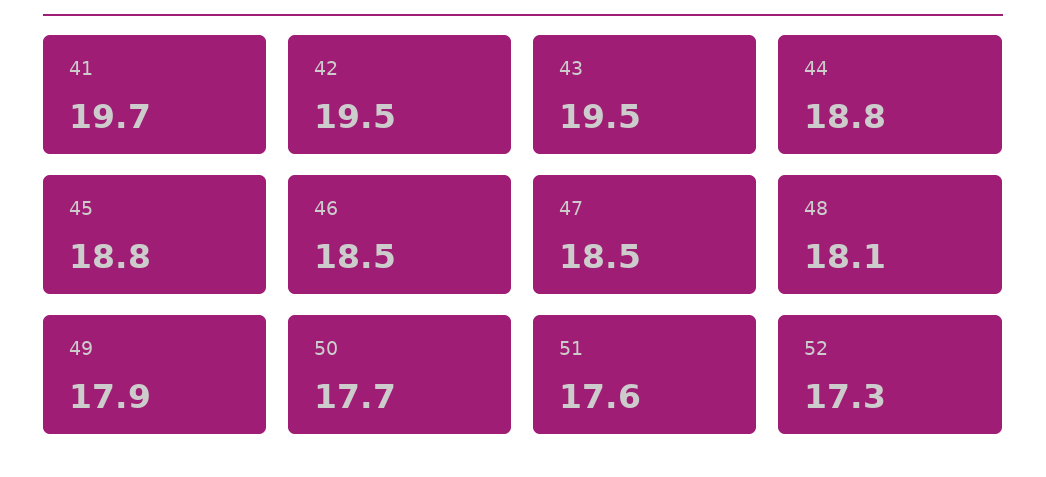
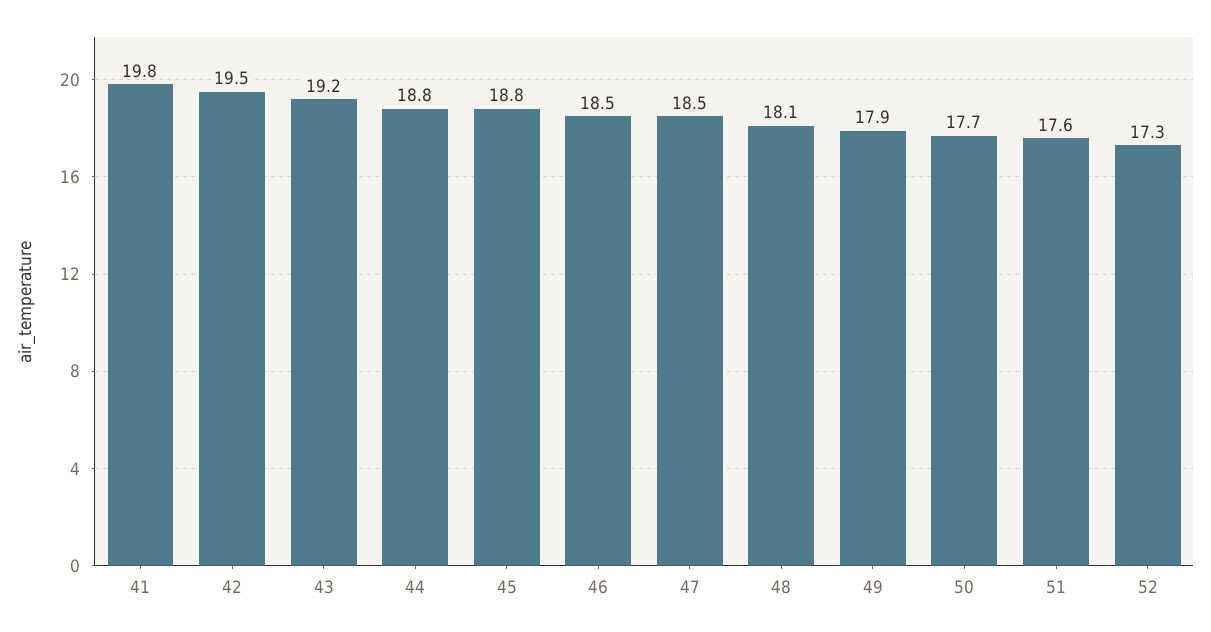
41: 19.7 -> 19.8
43: 19.5 -> 19.2

